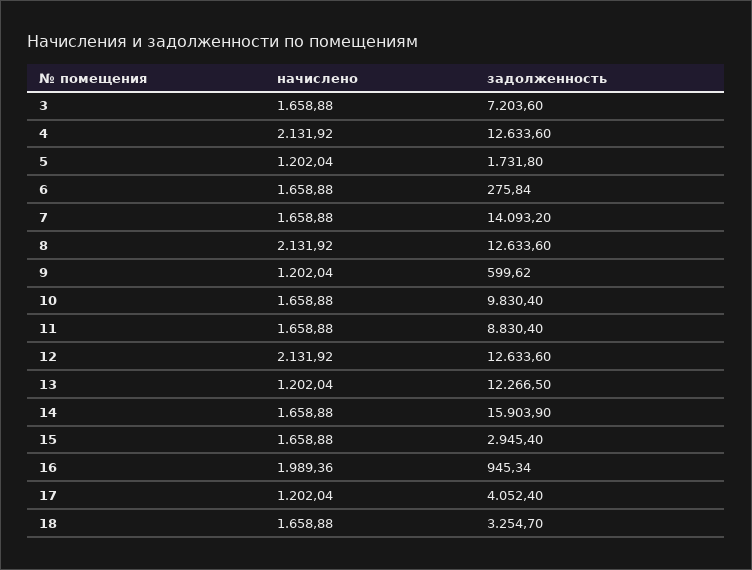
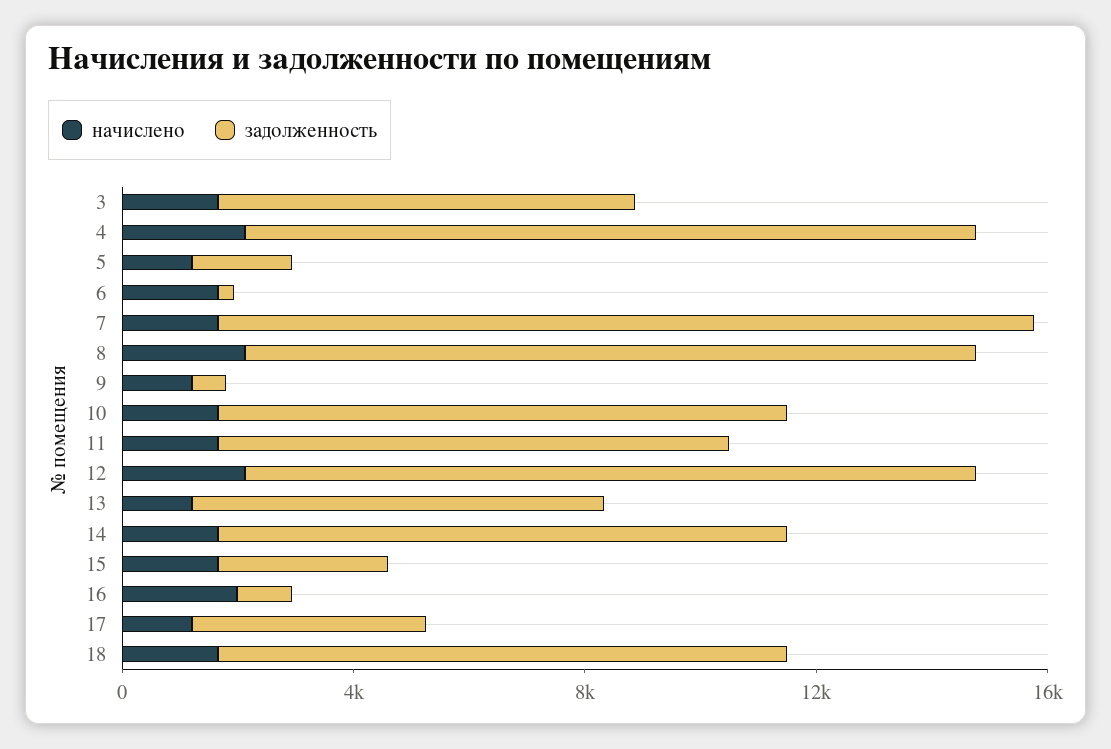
задолженность, 13: 12266.5 -> 7000
задолженность, 14: 15903.9 -> 10000
задолженность, 18: 3254.7 -> 10000

